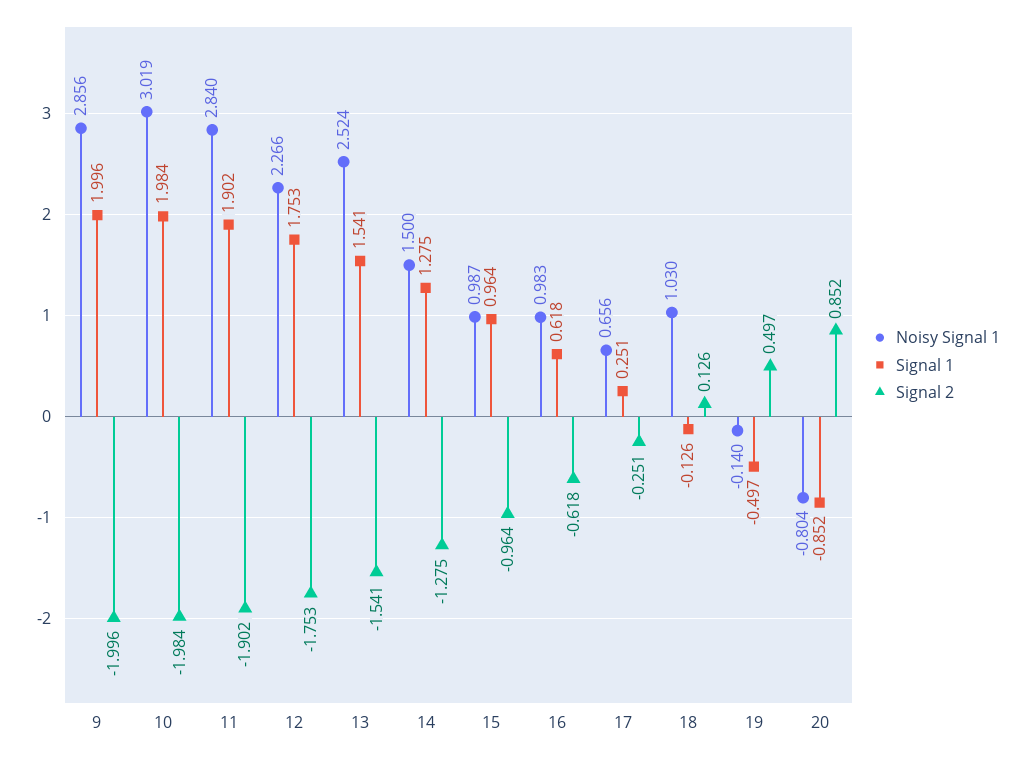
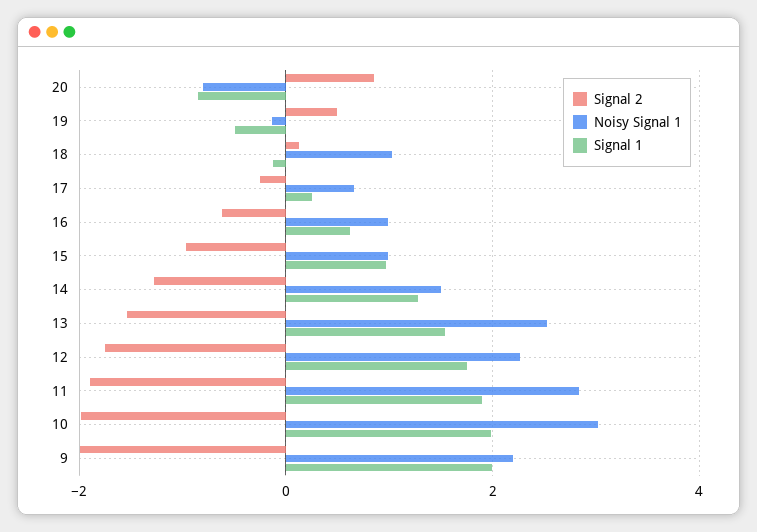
Noisy Signal 1, 9: 2.856 -> 2.2

